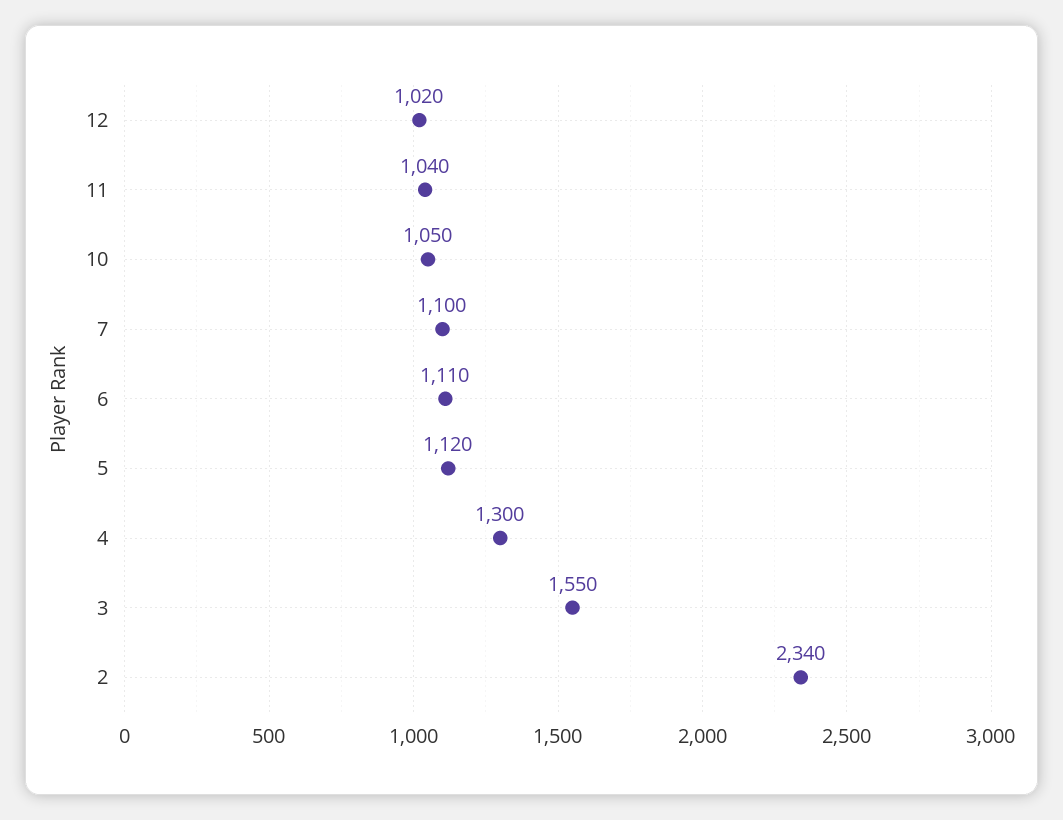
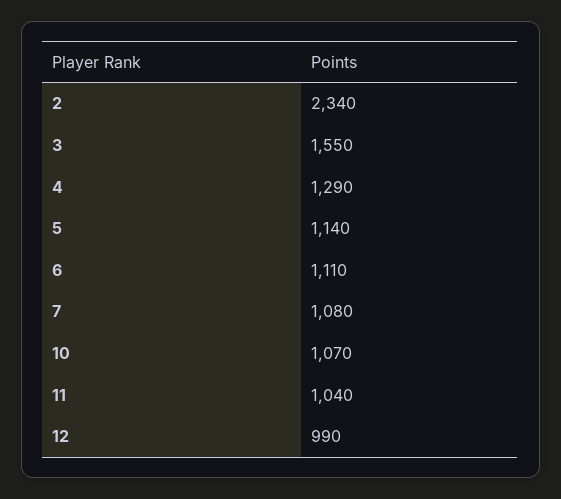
12: 1020 -> 990
10: 1050 -> 1070
7: 1100 -> 1080
5: 1120 -> 1140
4: 1300 -> 1290

